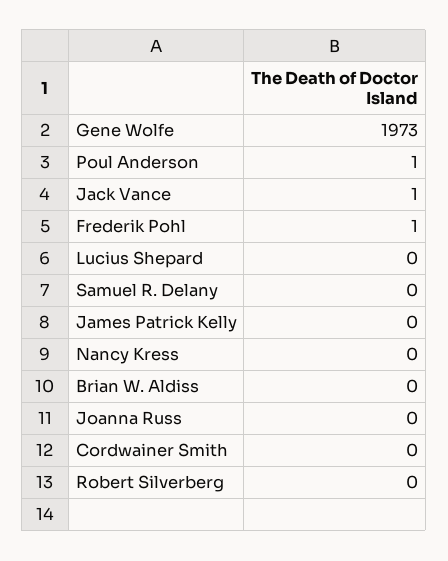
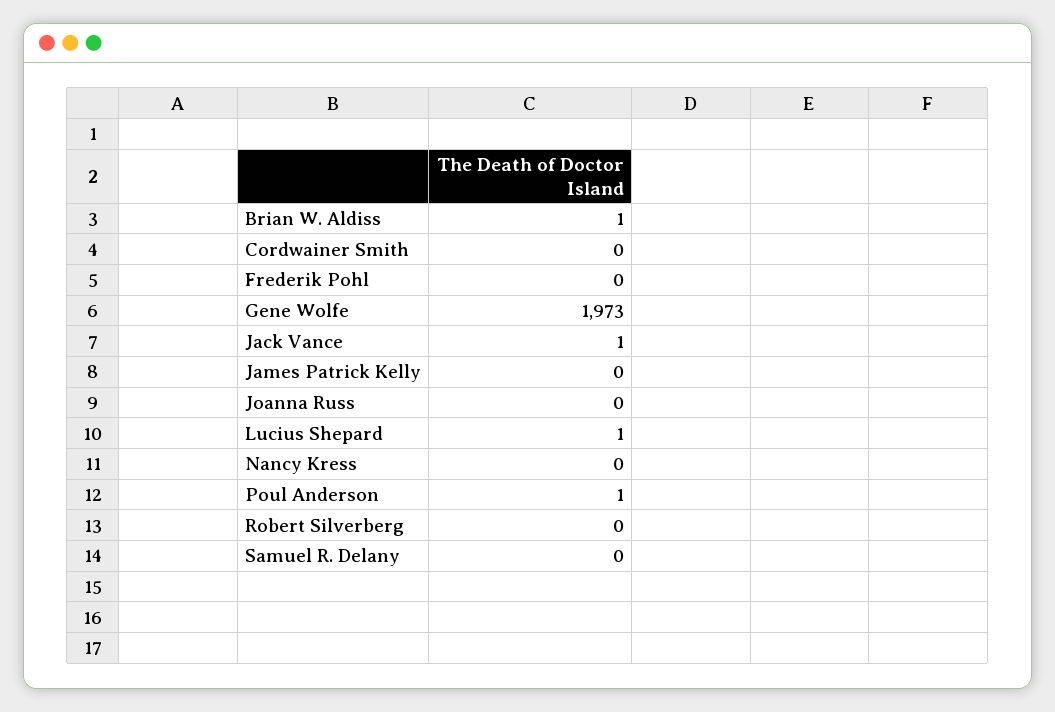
Frederik Pohl: 1 -> 0
Lucius Shepard: 0 -> 1
Brian W. Aldiss: 0 -> 1

